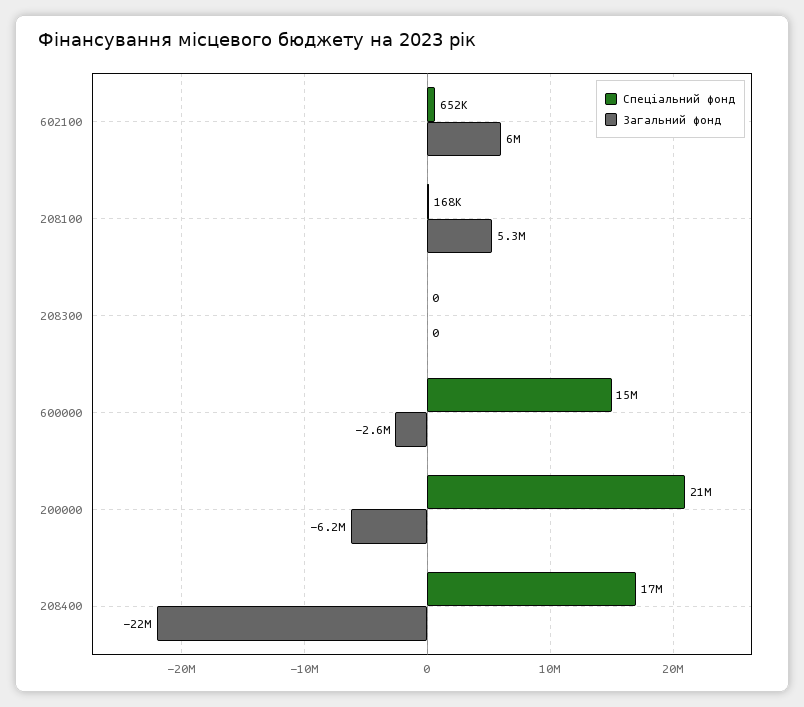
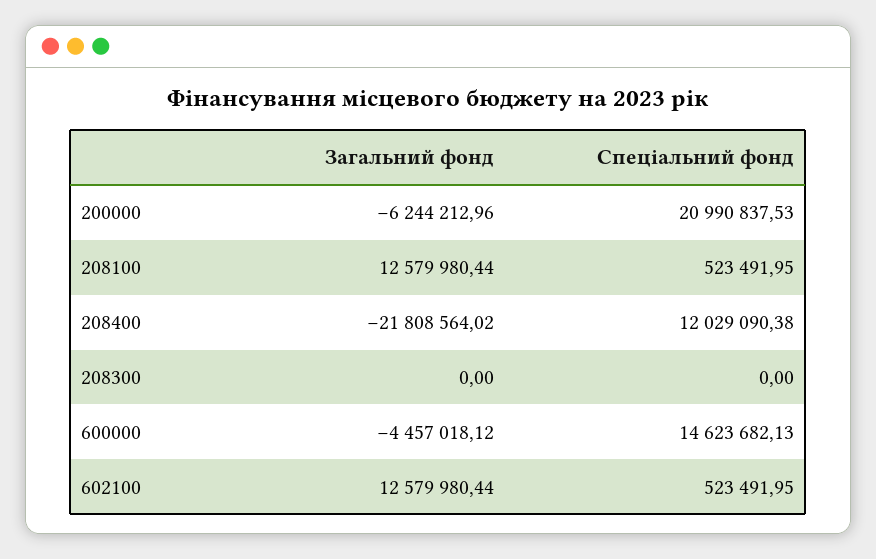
Спеціальний фонд, 602100: 652000 -> 523491.95
Загальний фонд, 602100: 6000000 -> 12579980.44
Спеціальний фонд, 208100: 168000 -> 523491.95
Загальний фонд, 208100: 5300000 -> 12579980.44
Загальний фонд, 600000: -2600000 -> -4457018.12
Спеціальний фонд, 208400: 17000000 -> 12029090.38

